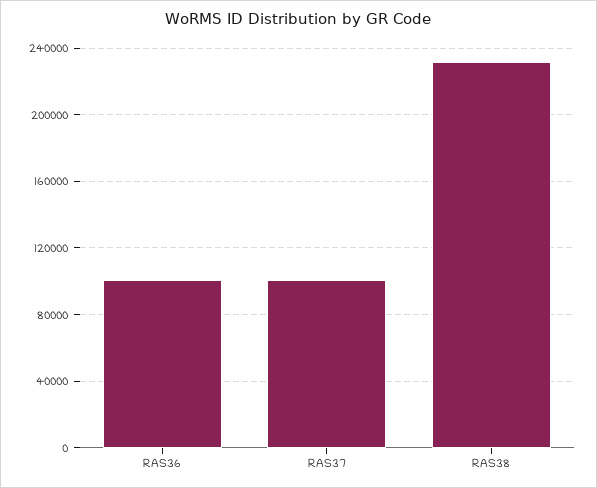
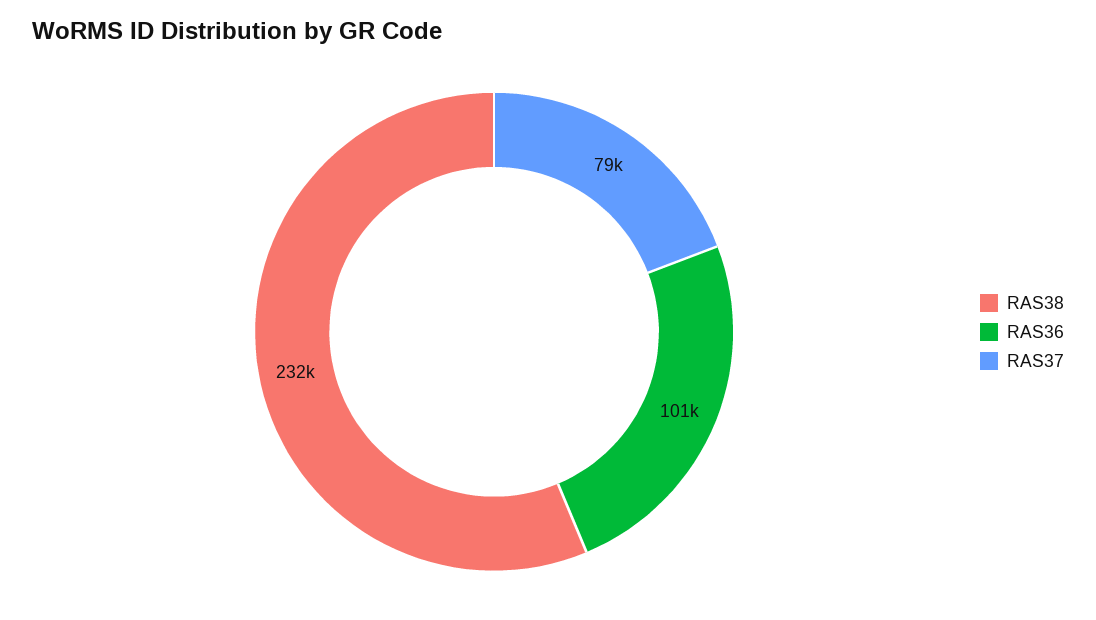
RAS37: 100000 -> 79000

